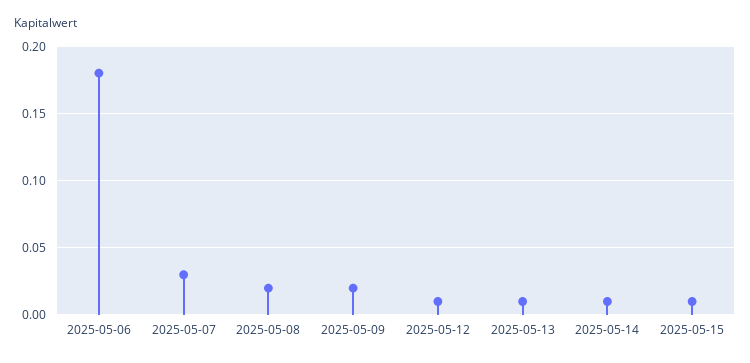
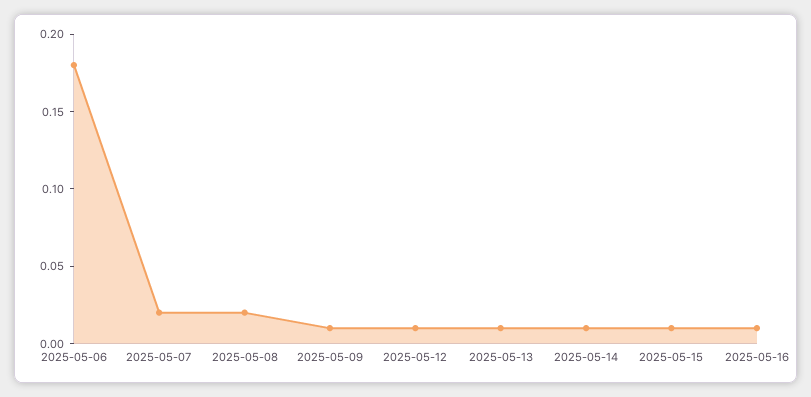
2025-05-07: 0.03 -> 0.02
2025-05-09: 0.02 -> 0.01
2025-05-16: none -> 0.01

